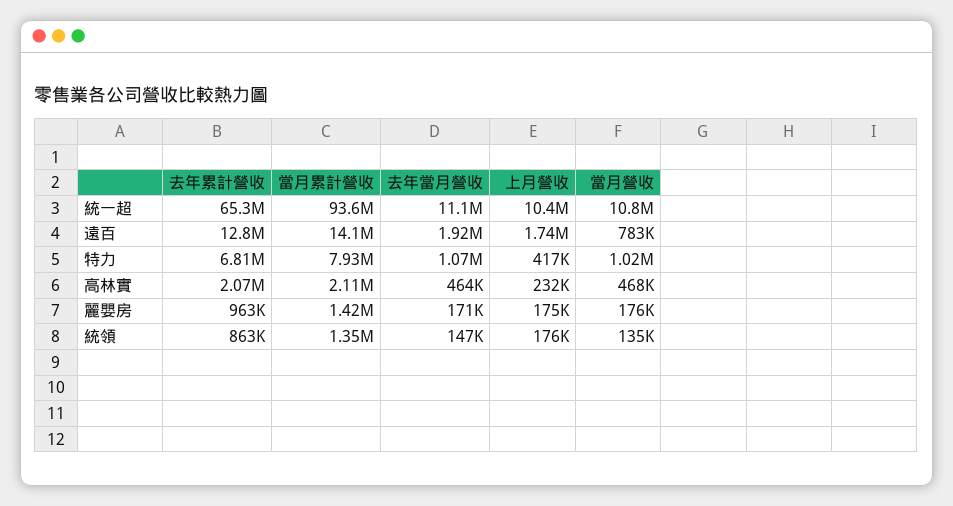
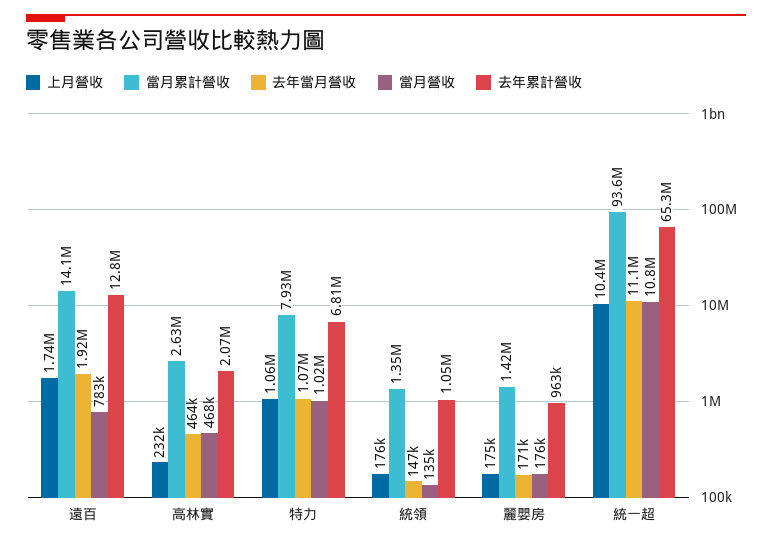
上月營收, 特力: 417000 -> 1060000
當月累計營收, 高林實: 2110000 -> 2630000
去年累計營收, 統領: 863000 -> 1050000

